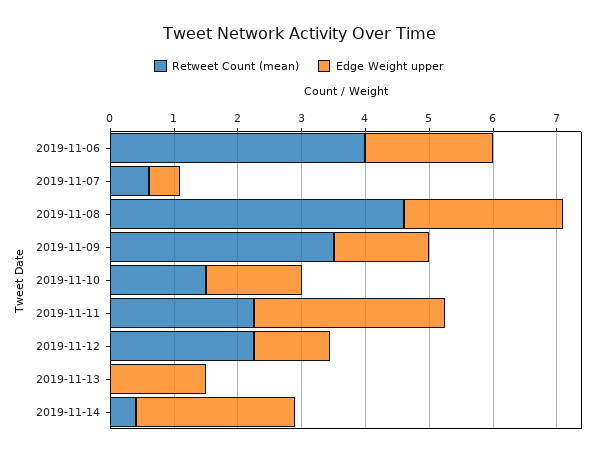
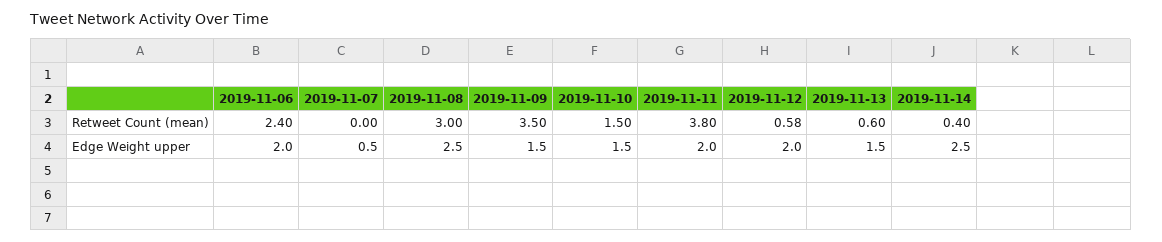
Retweet Count (mean), 2019-11-06: 4 -> 2.4
Retweet Count (mean), 2019-11-07: 0.6 -> 0
Retweet Count (mean), 2019-11-08: 4.6 -> 3
Retweet Count (mean), 2019-11-11: 2.2 -> 3.8
Edge Weight upper, 2019-11-11: 3 -> 2
Retweet Count (mean), 2019-11-12: 2.2 -> 0.58
Edge Weight upper, 2019-11-12: 1.2 -> 2
Retweet Count (mean), 2019-11-13: 0 -> 0.6

